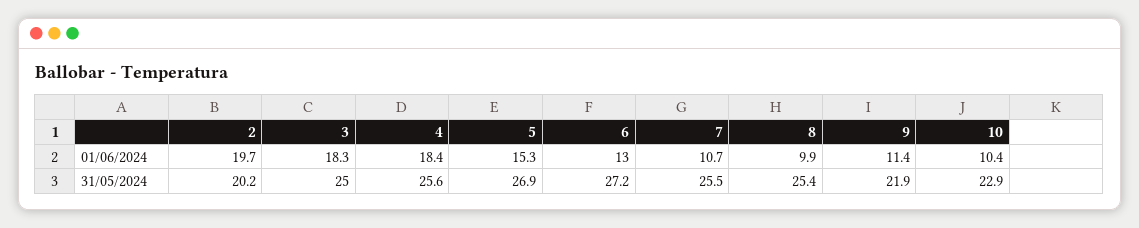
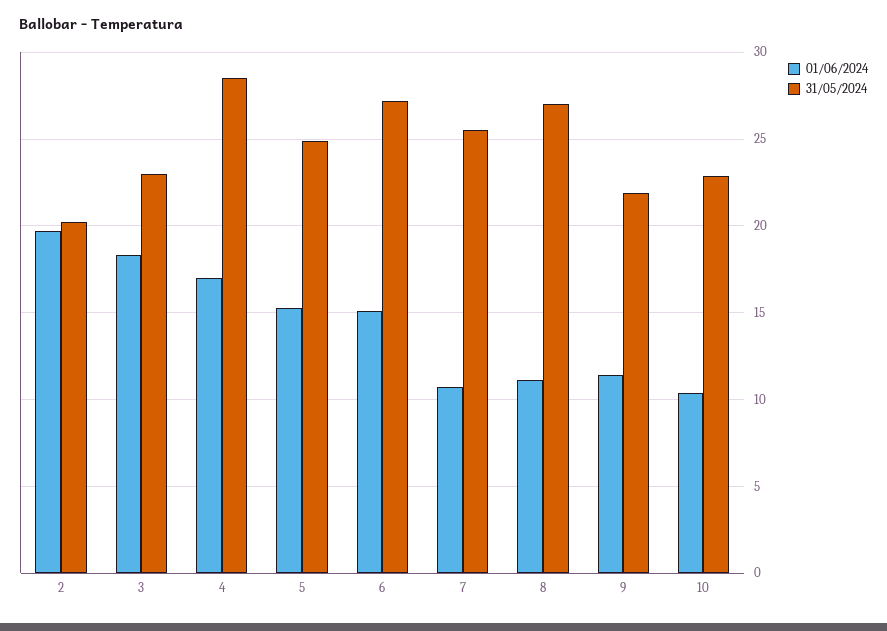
01/06/2024, 4: 18.4 -> 17
01/06/2024, 6: 13 -> 15
01/06/2024, 8: 9.9 -> 11
31/05/2024, 3: 25 -> 23
31/05/2024, 4: 25.6 -> 28.5
31/05/2024, 5: 26.9 -> 25
31/05/2024, 8: 25.4 -> 27

